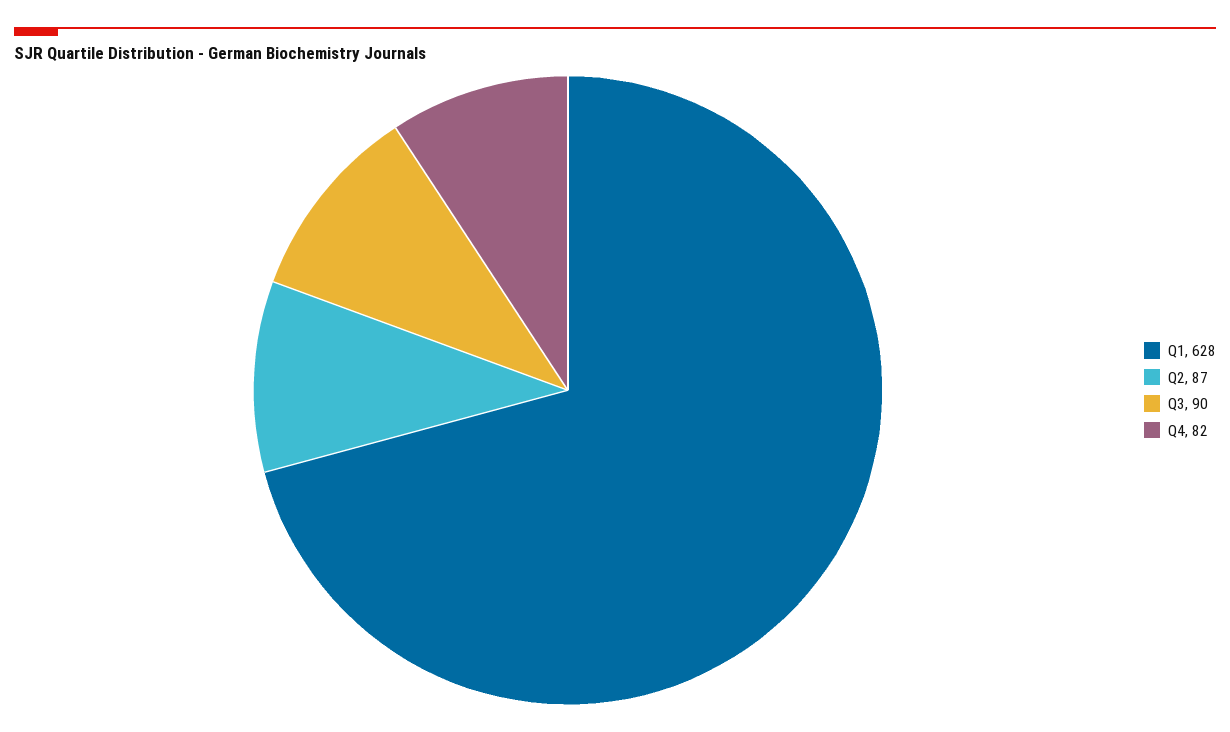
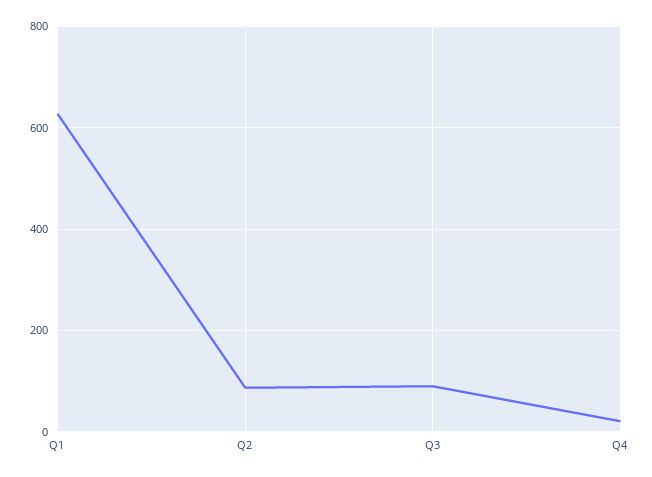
Q4: 82 -> 20

